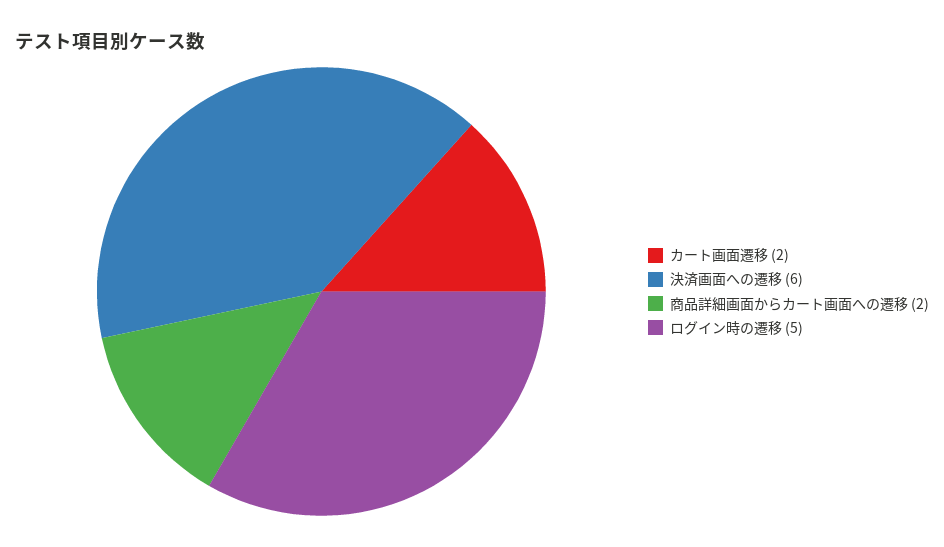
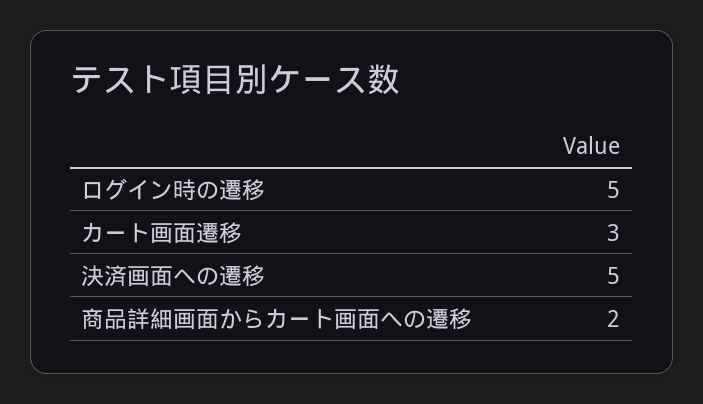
カート画面遷移: 2 -> 3
決済画面への遷移: 6 -> 5

